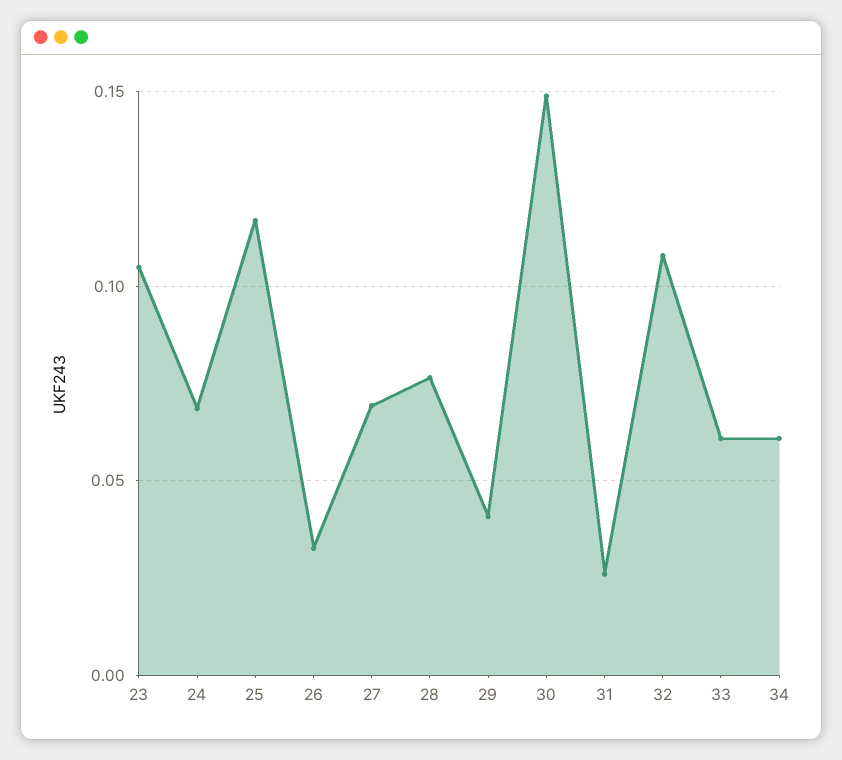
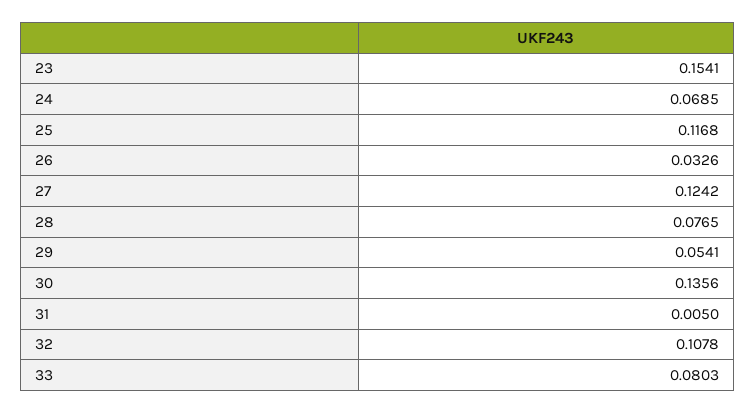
23: 0.105 -> 0.1541
27: 0.07 -> 0.1242
29: 0.04 -> 0.0541
30: 0.15 -> 0.1356
31: 0.025 -> 0.005
33: 0.06 -> 0.0803
34: 0.06 -> none

